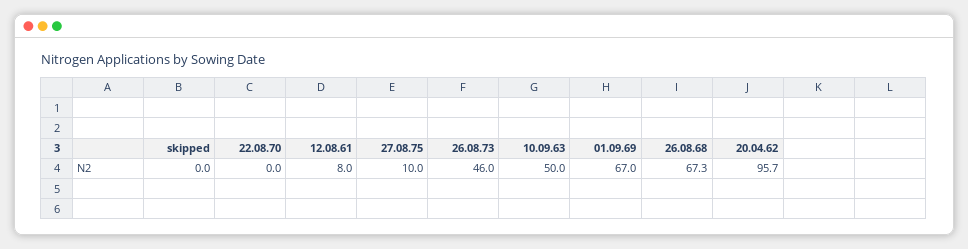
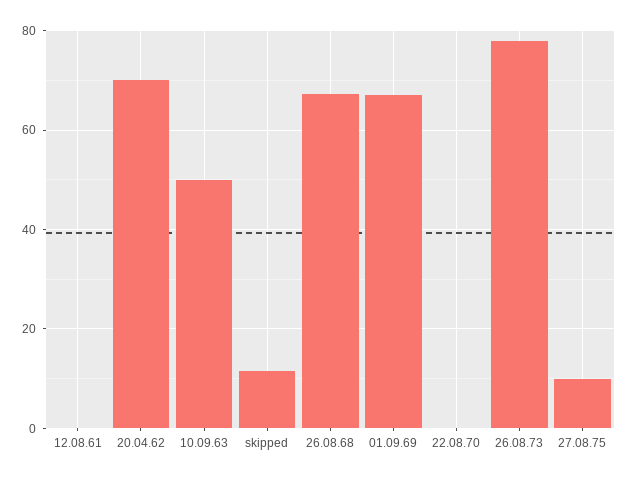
skipped: 0 -> 12
12.08.61: 8 -> 0
26.08.73: 46 -> 78
20.04.62: 95.7 -> 70

